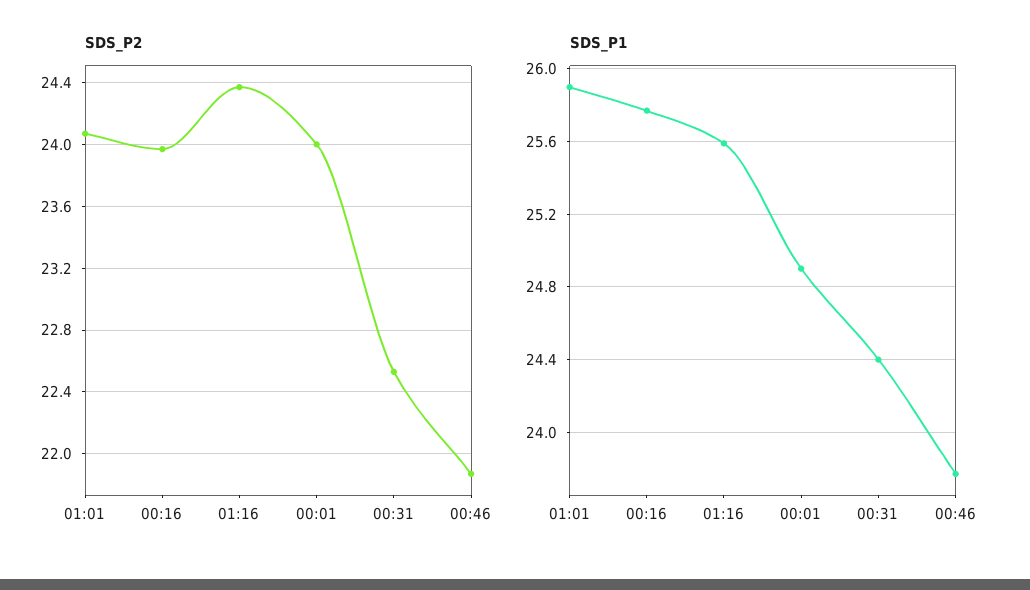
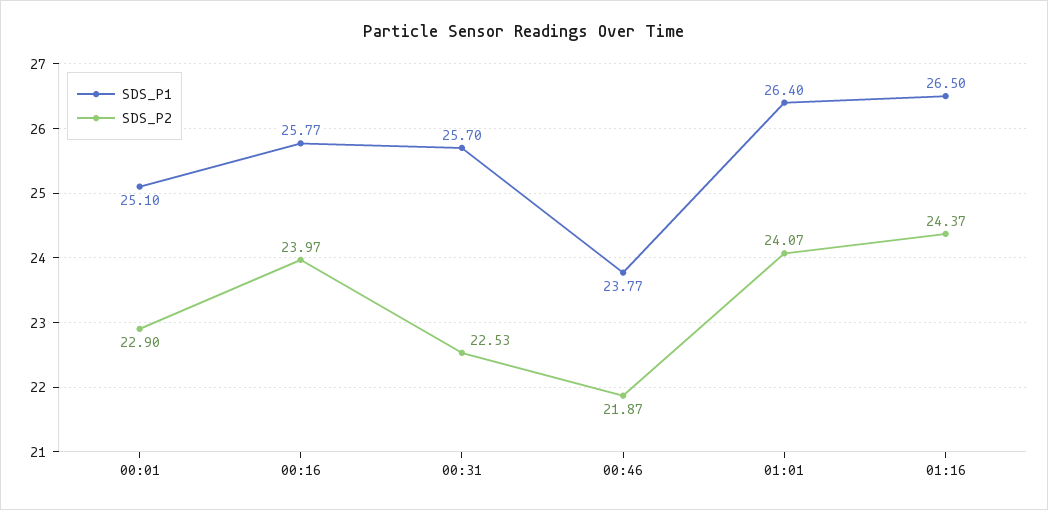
SDS_P2, 00:01: 24 -> 22.9
SDS_P1, 01:01: 25.9 -> 26.4
SDS_P1, 01:16: 25.6 -> 26.5
SDS_P1, 00:01: 24.9 -> 25.1
SDS_P1, 00:31: 24.4 -> 25.7

